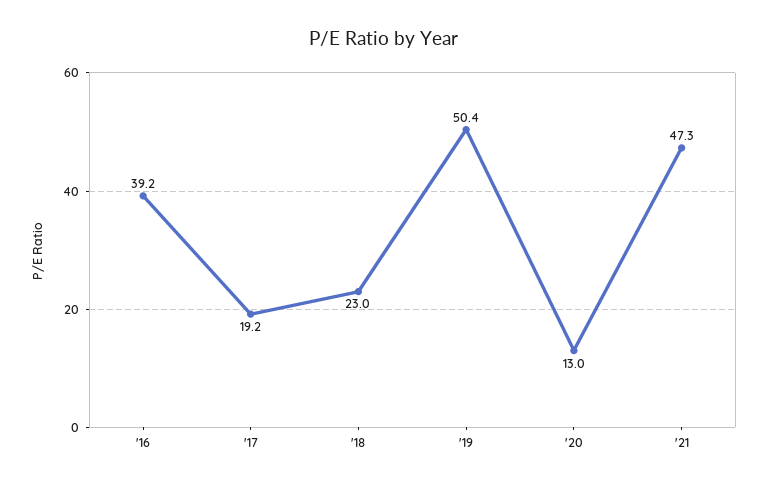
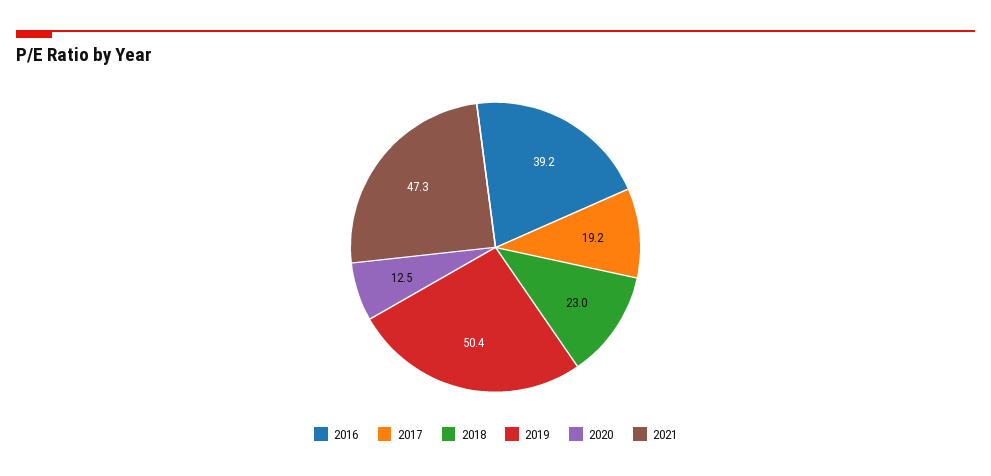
'20: 13 -> 12.5

